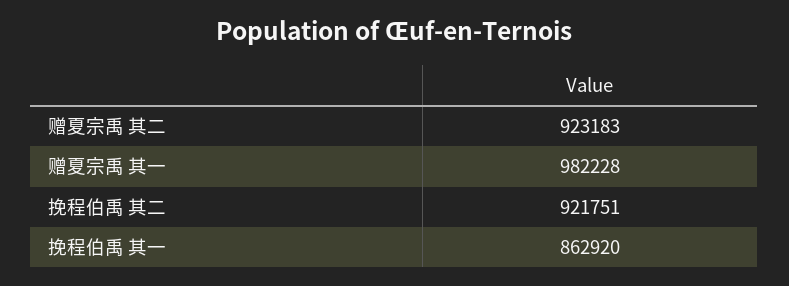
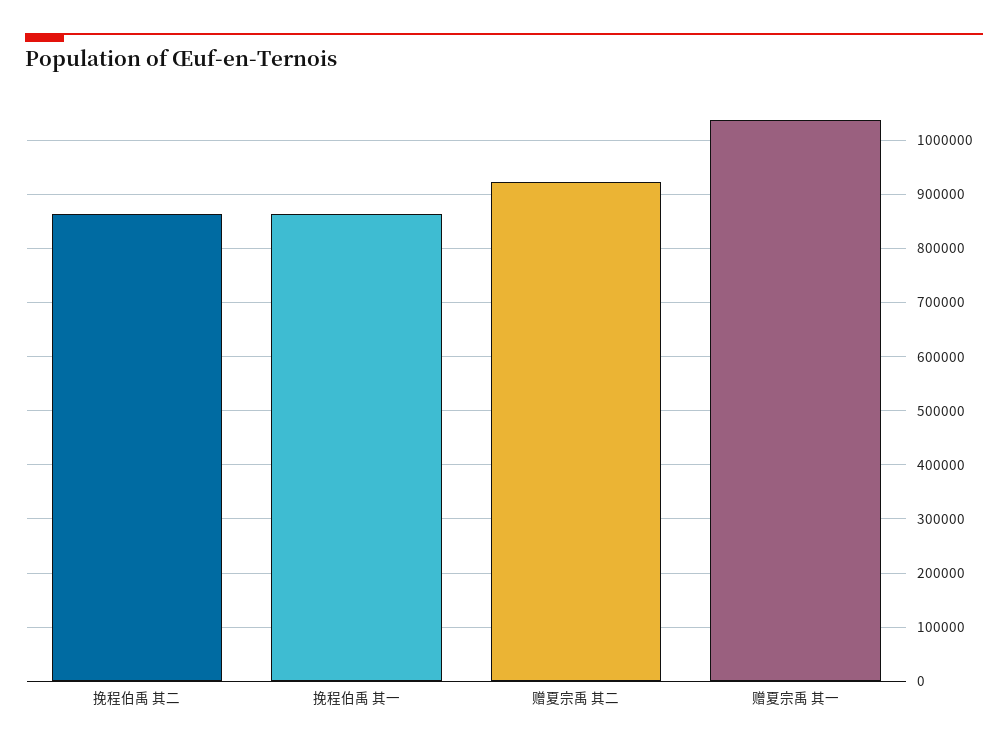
赠夏宗禹 其一: 982228 -> 1040000
挽程伯禹 其二: 921751 -> 860000

